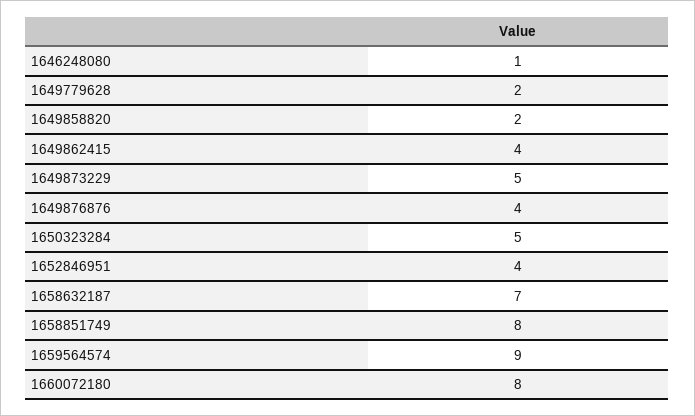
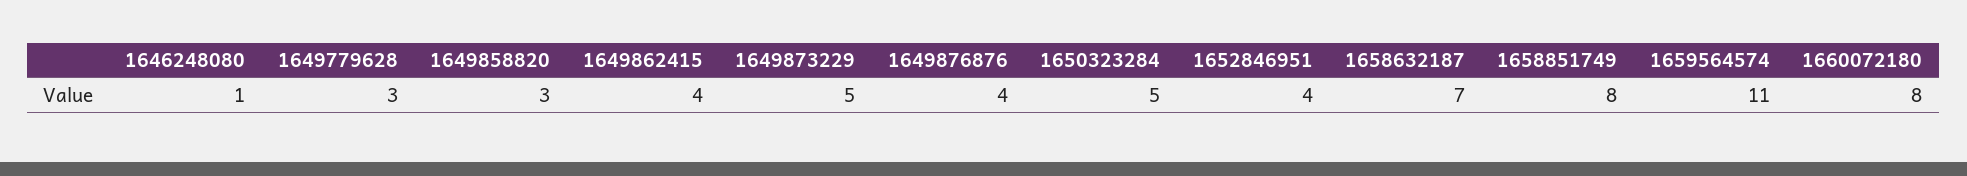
1649779628: 2 -> 3
1649858820: 2 -> 3
1659564574: 9 -> 11

